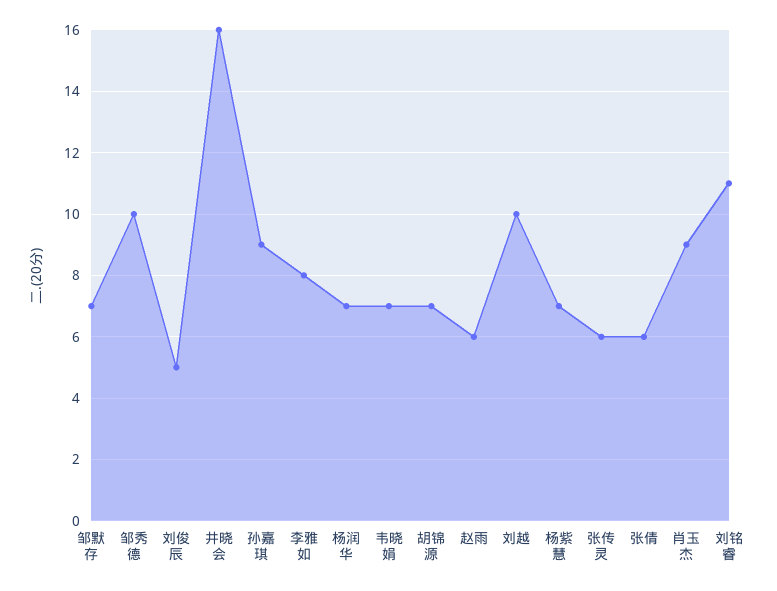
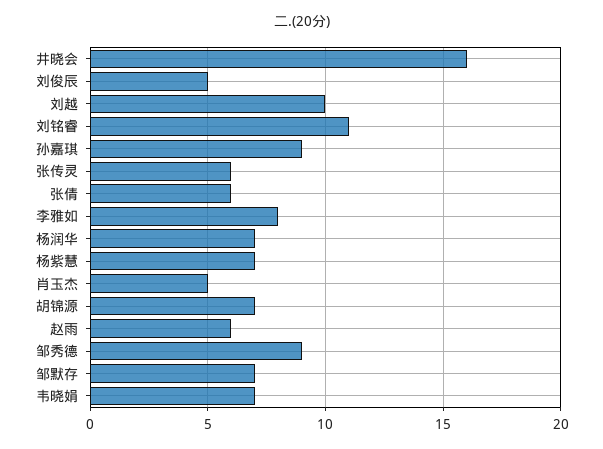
邹秀德: 10 -> 9
肖玉杰: 9 -> 5

